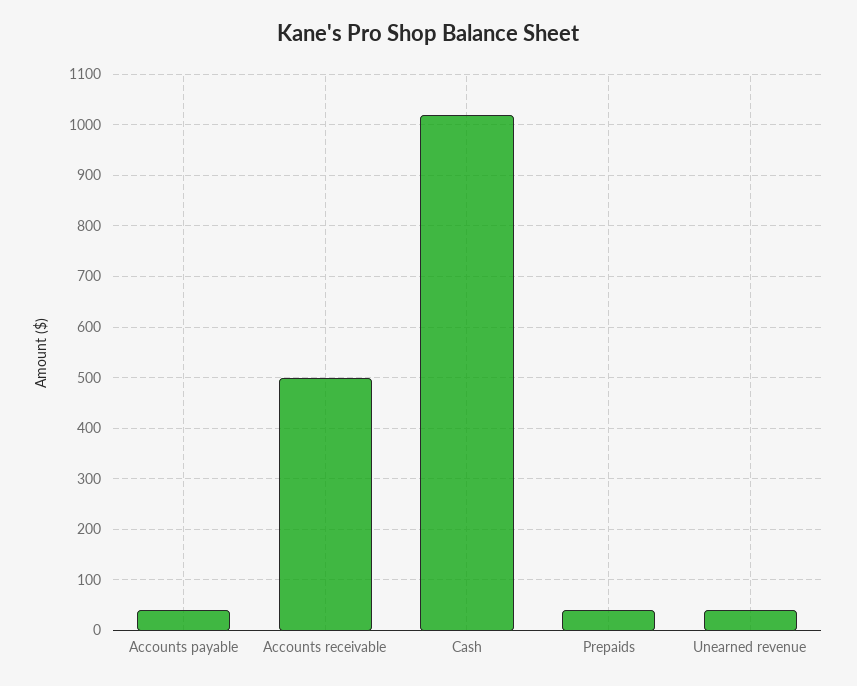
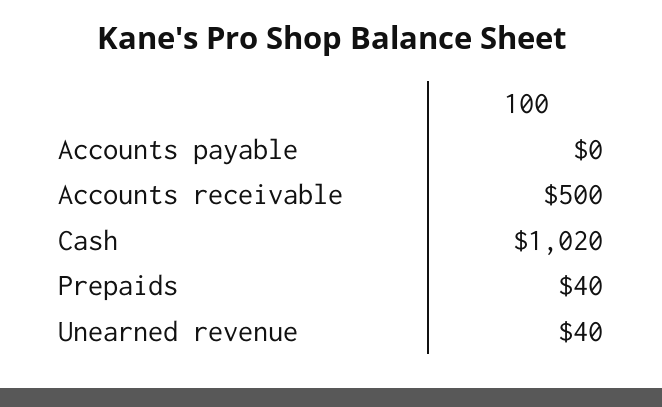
Accounts payable: 40 -> 0

